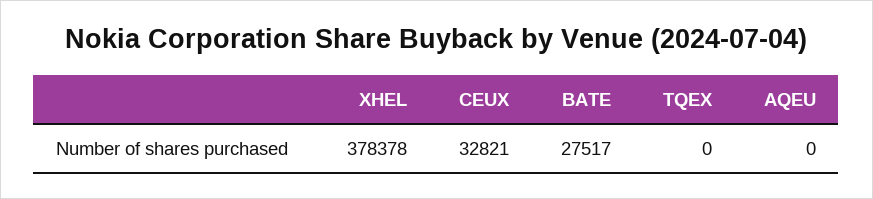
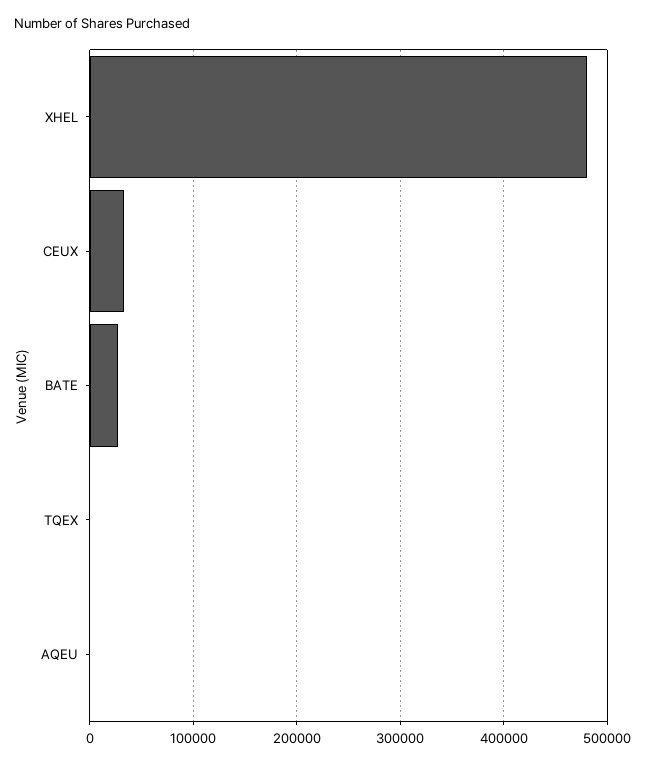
XHEL: 378378 -> 480000

